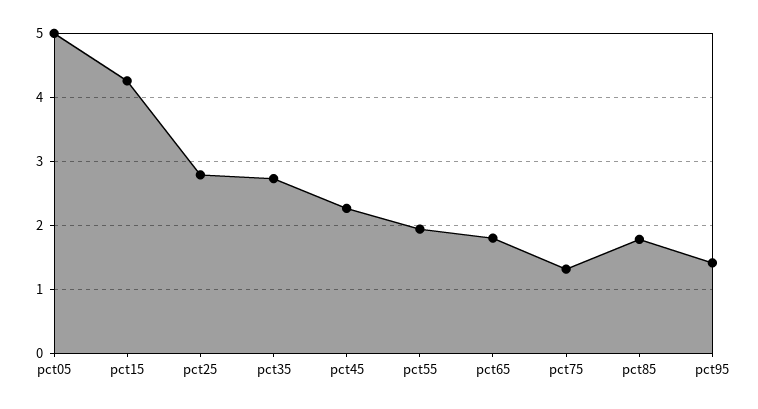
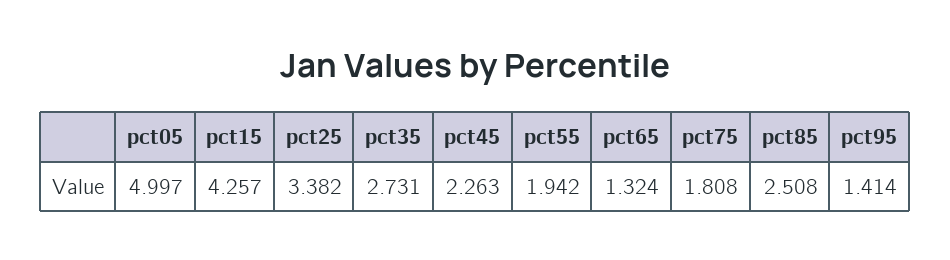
pct25: 2.8 -> 3.382
pct65: 1.8 -> 1.324
pct75: 1.3 -> 1.808
pct85: 1.8 -> 2.508

